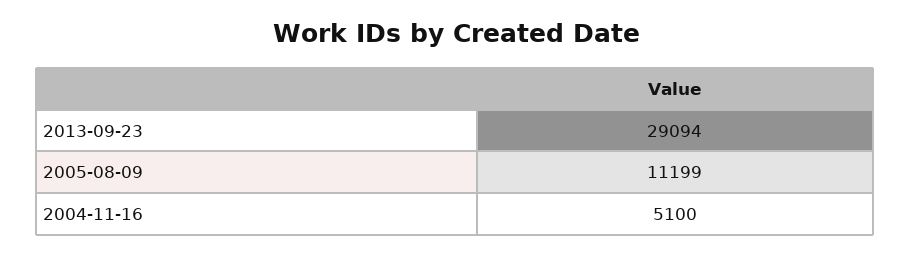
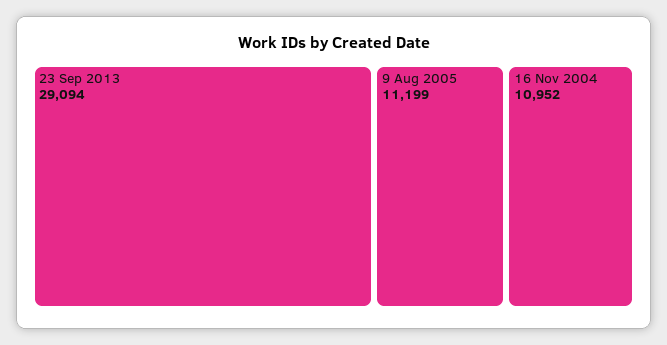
2004-11-16: 5100 -> 10952

